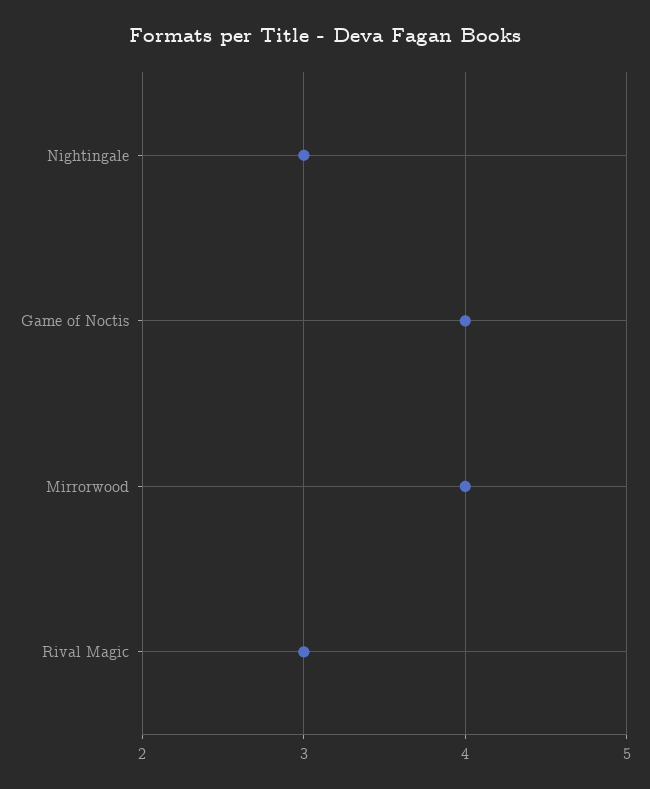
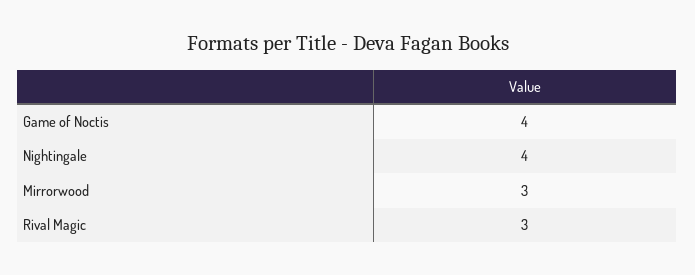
Nightingale: 3 -> 4
Mirrorwood: 4 -> 3

